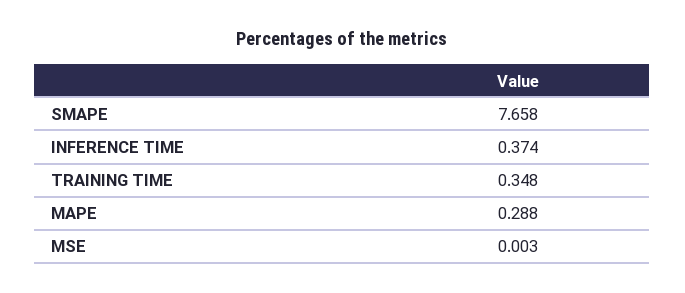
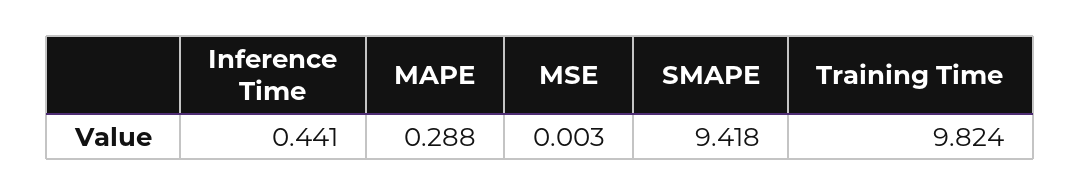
SMAPE: 7.658 -> 9.418
INFERENCE TIME: 0.374 -> 0.441
TRAINING TIME: 0.348 -> 9.824

